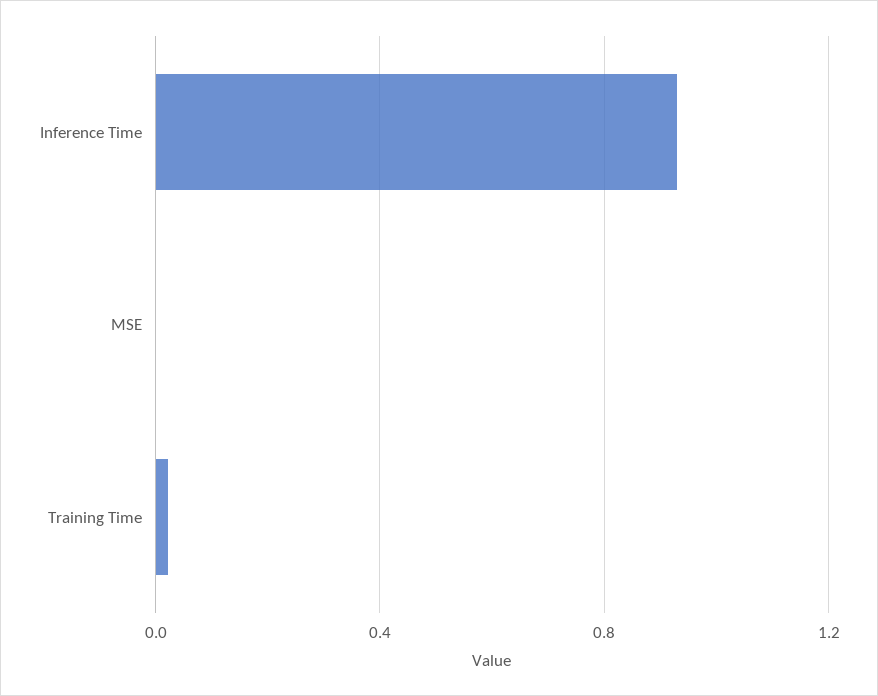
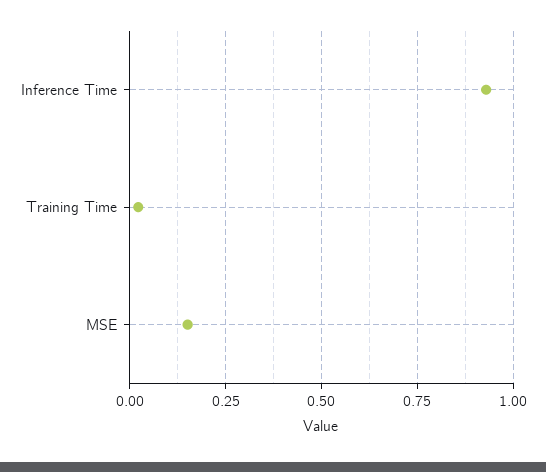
MSE: 0 -> 0.15

